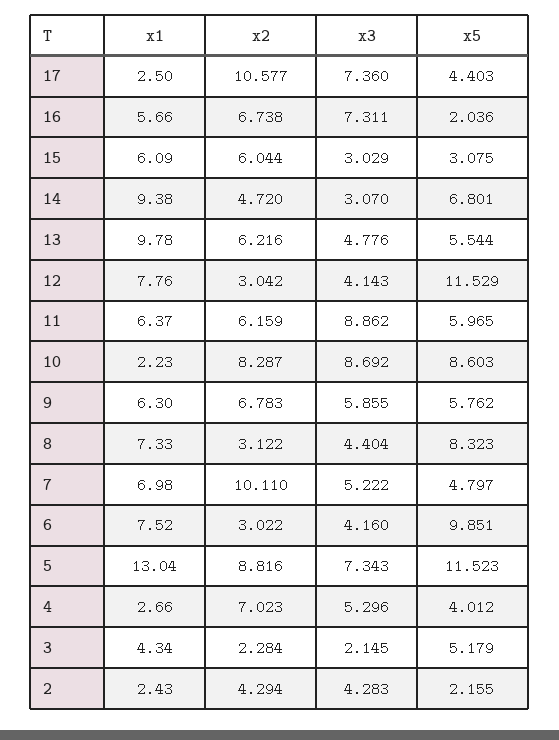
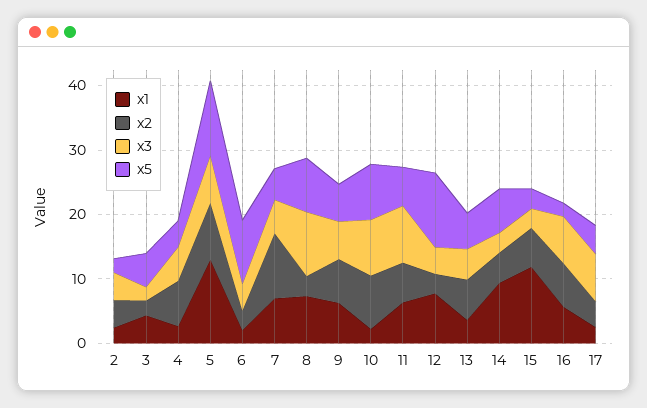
x2, 17: 10.577 -> 4
x1, 15: 6.09 -> 12
x1, 13: 9.78 -> 4
x3, 8: 4.404 -> 10
x1, 6: 7.52 -> 2

